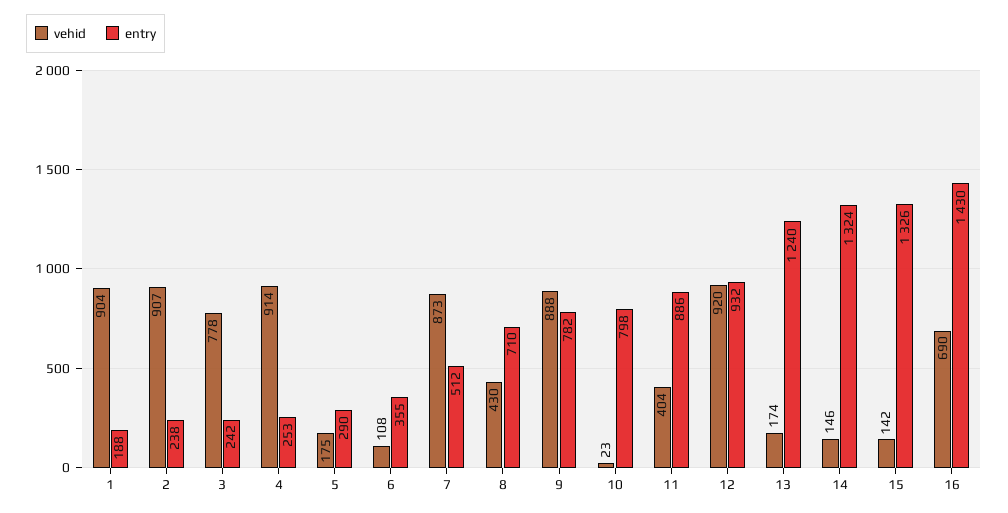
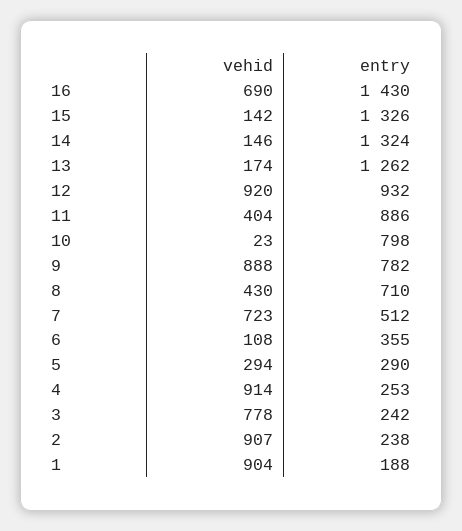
vehid, 5: 175 -> 294
vehid, 7: 873 -> 723
entry, 13: 1240 -> 1262

